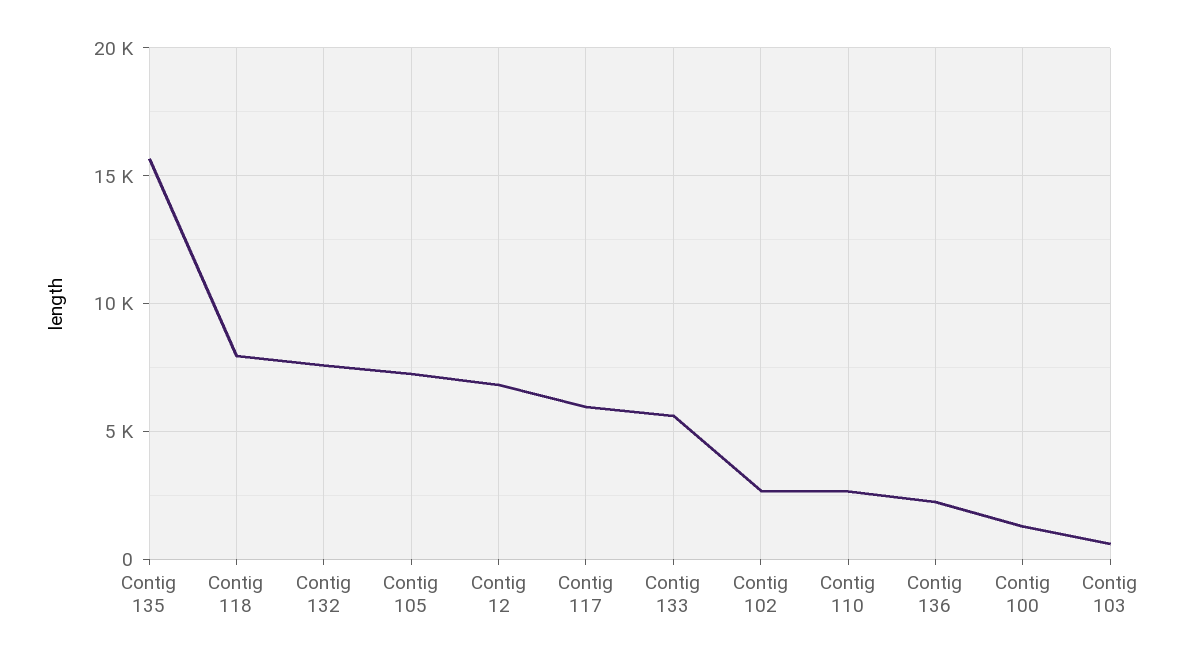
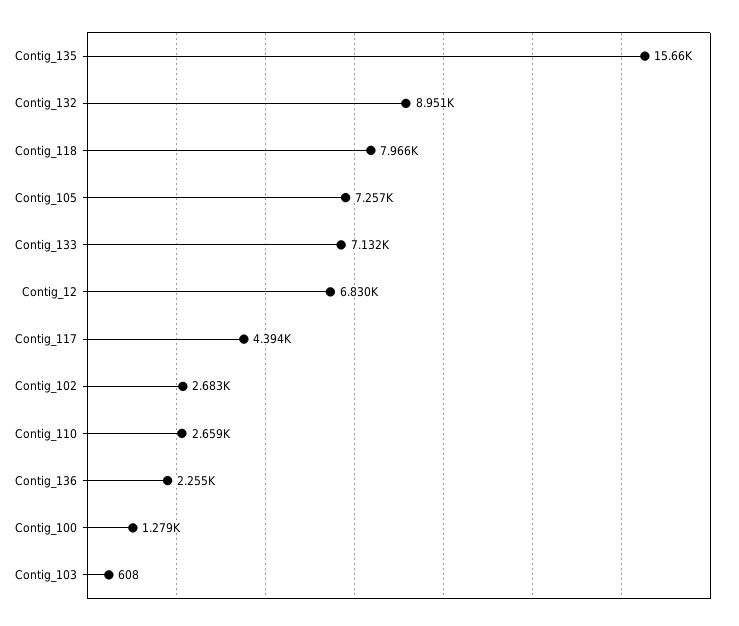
Contig 132: 7500 -> 8951
Contig 117: 6000 -> 4394
Contig 133: 5500 -> 7132

